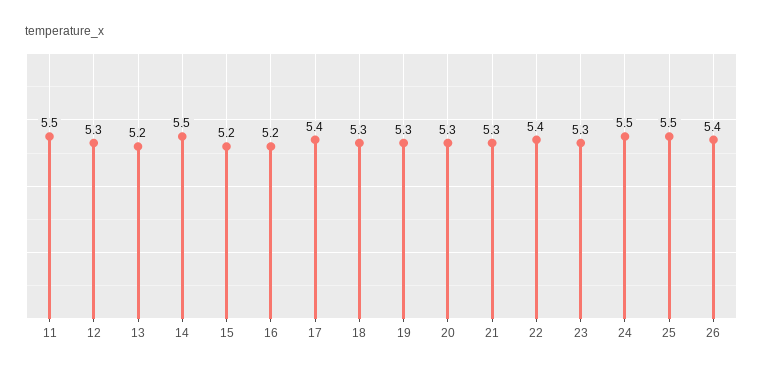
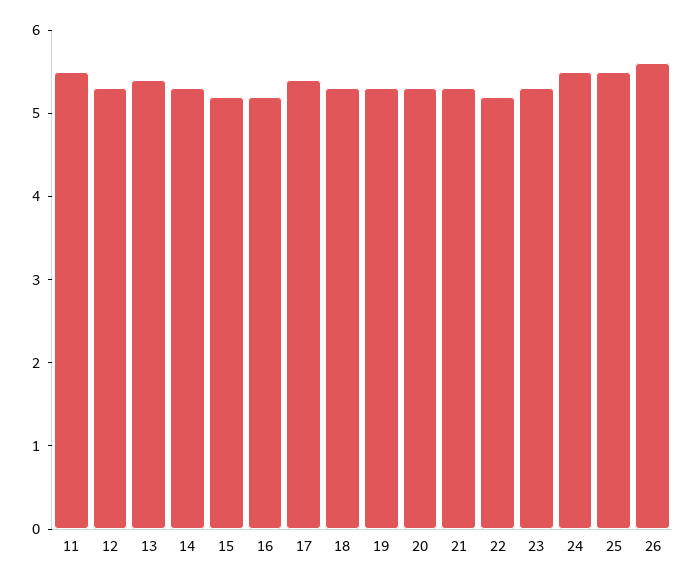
13: 5.2 -> 5.4
14: 5.5 -> 5.3
22: 5.4 -> 5.2
26: 5.4 -> 5.6

